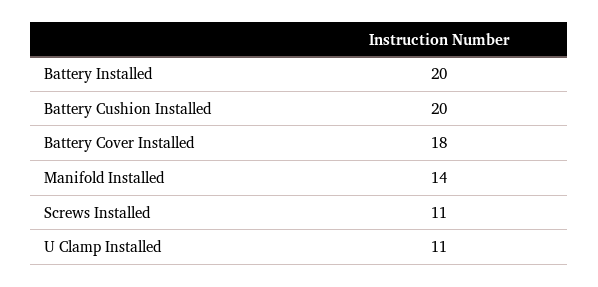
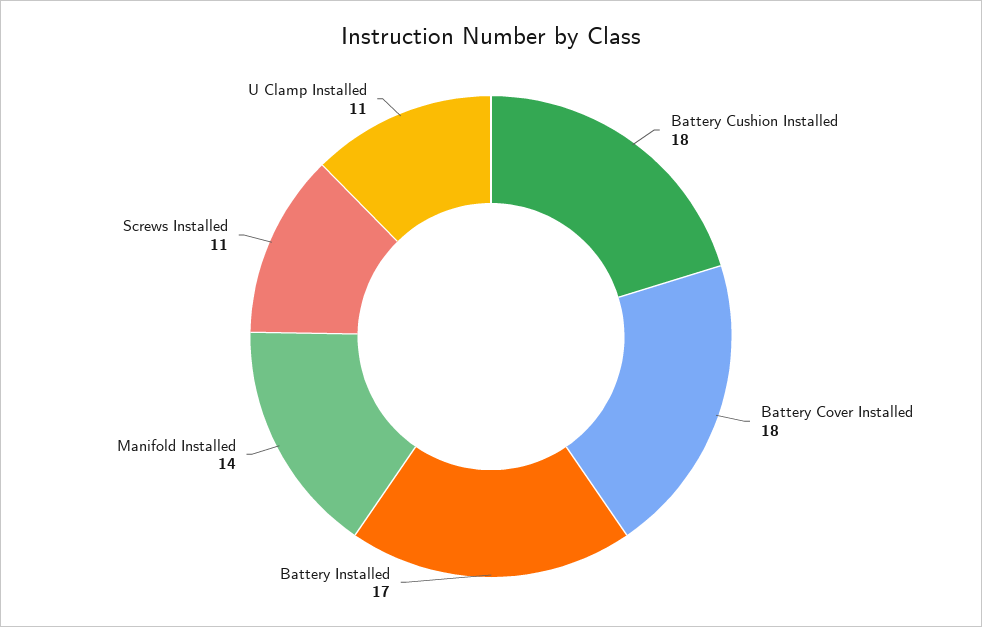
Battery Installed: 20 -> 17
Battery Cushion Installed: 20 -> 18

